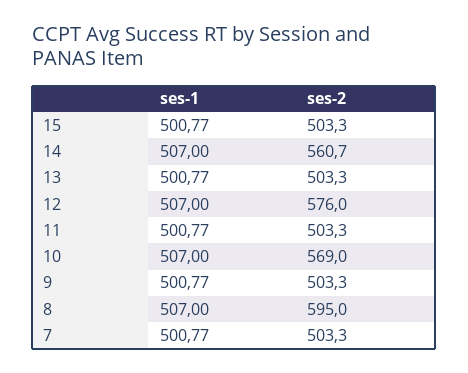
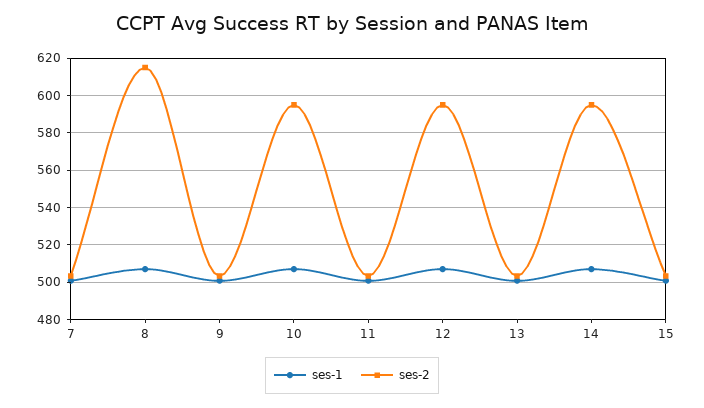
ses-2, 14: 560.7 -> 595
ses-2, 12: 576 -> 595
ses-2, 10: 569 -> 595
ses-2, 8: 595 -> 615

